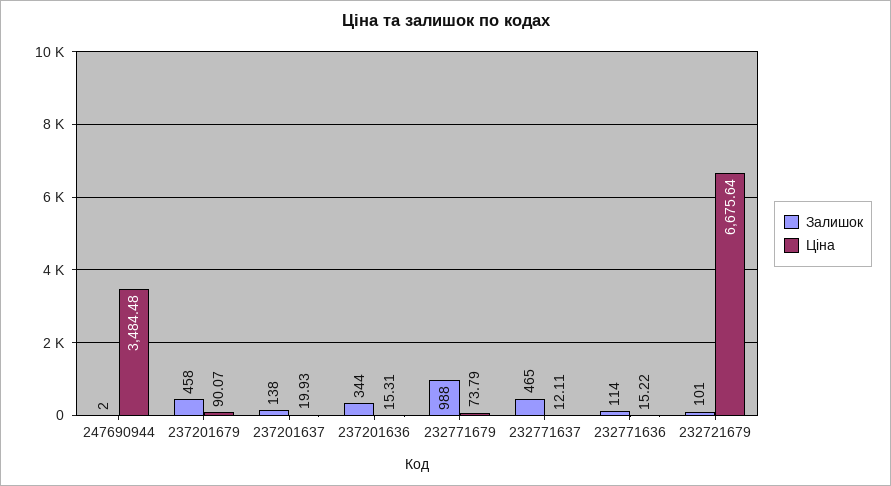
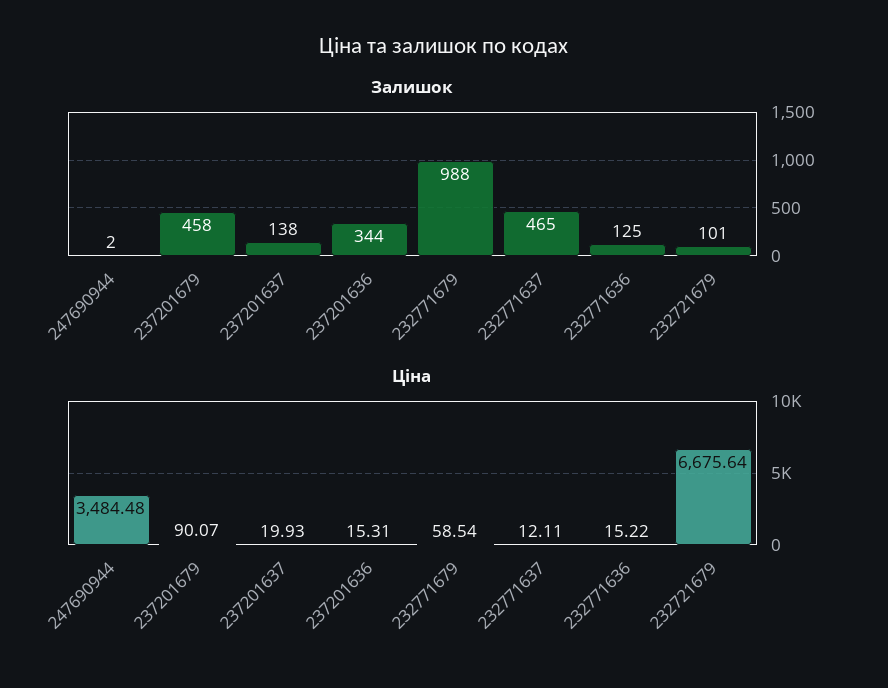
Ціна, 232771679: 73.79 -> 58.54
Залишок, 232771636: 114 -> 125

